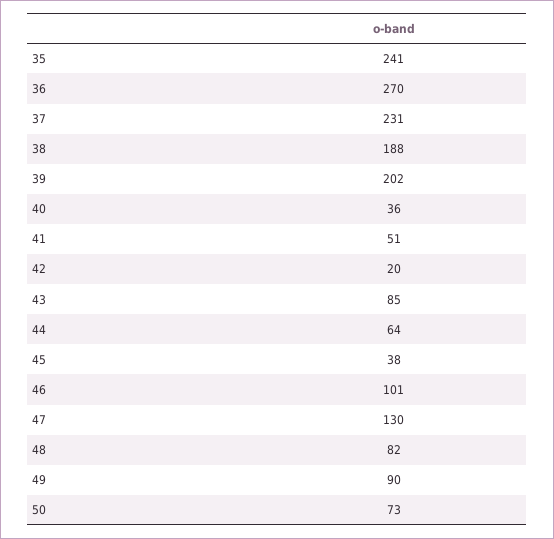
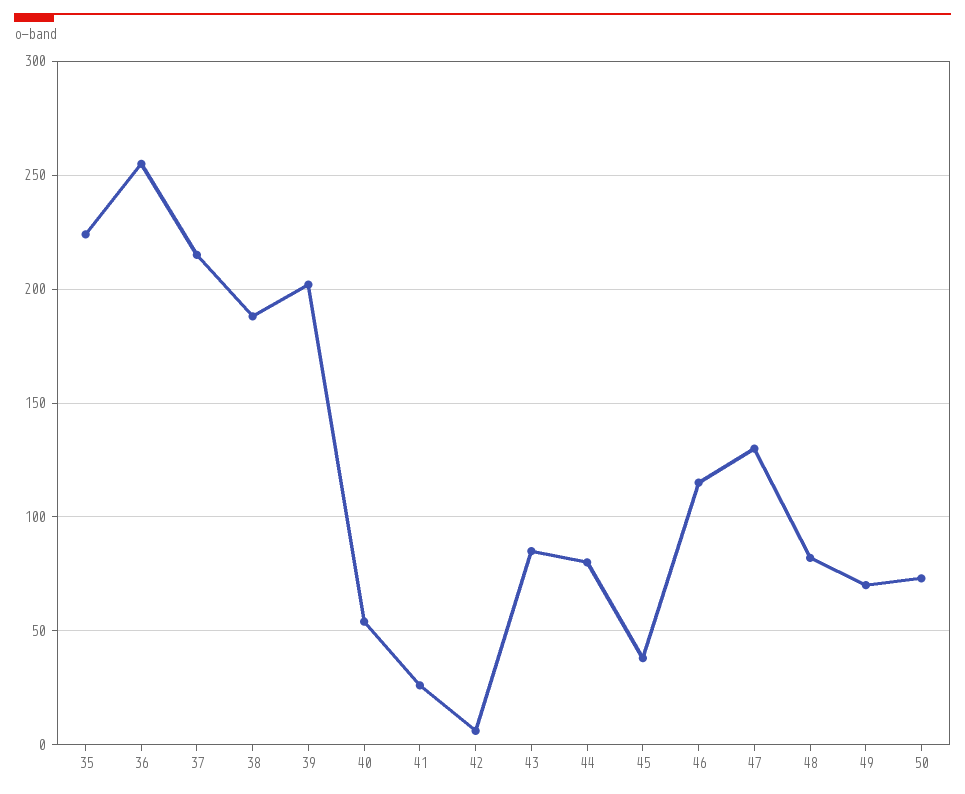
35: 241 -> 225
36: 270 -> 255
37: 231 -> 215
40: 36 -> 55
41: 51 -> 25
42: 20 -> 5
44: 64 -> 80
46: 101 -> 115
49: 90 -> 70

